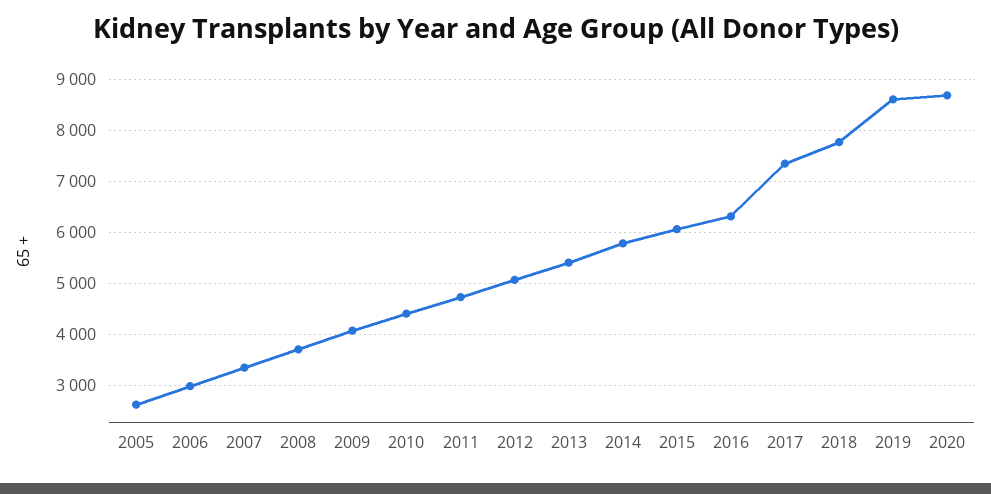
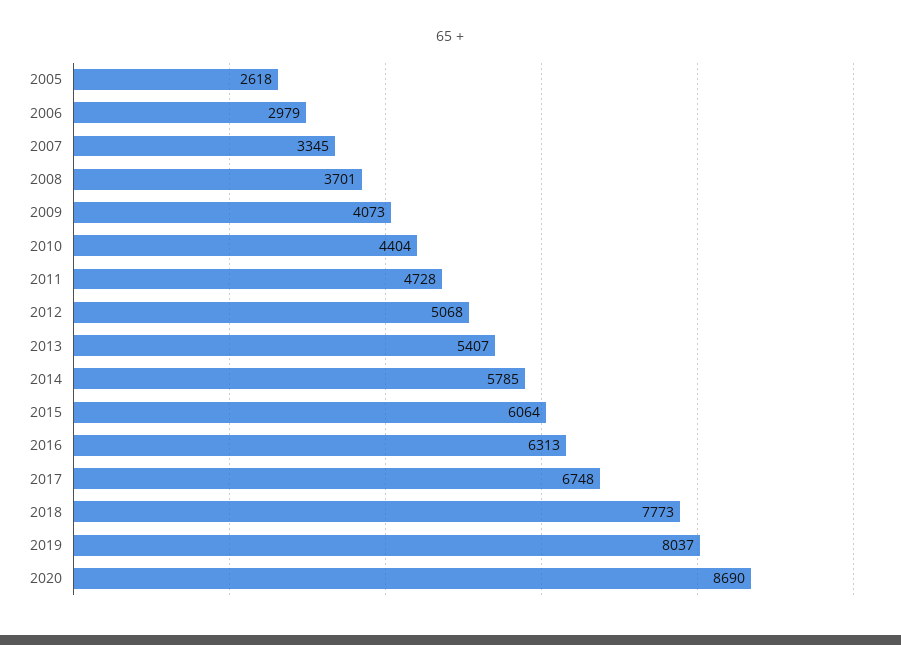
2017: 7400 -> 6748
2019: 8600 -> 8037

